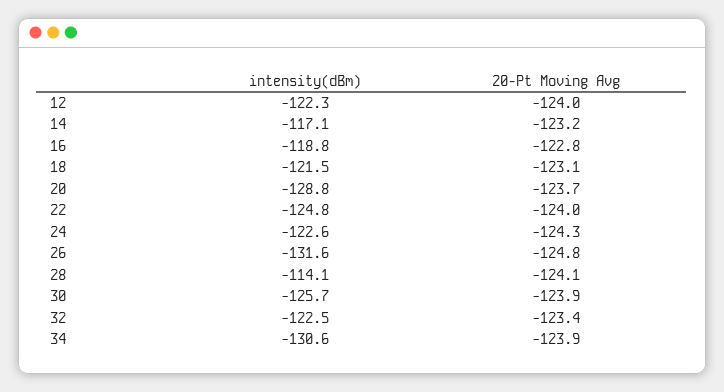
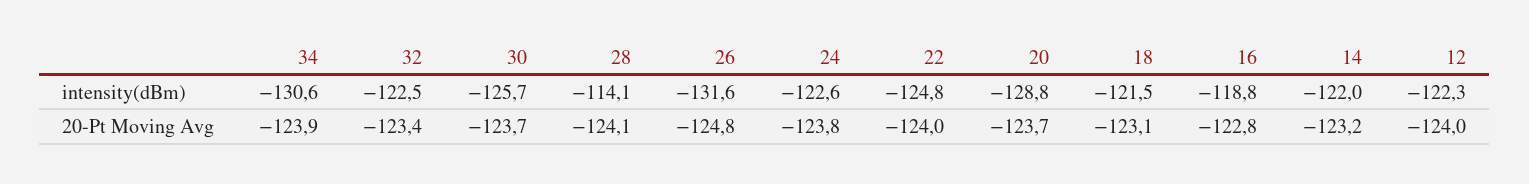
intensity(dBm), 14: -117.1 -> -122
20-Pt Moving Avg, 24: -124.3 -> -123.8
20-Pt Moving Avg, 30: -123.9 -> -123.7

